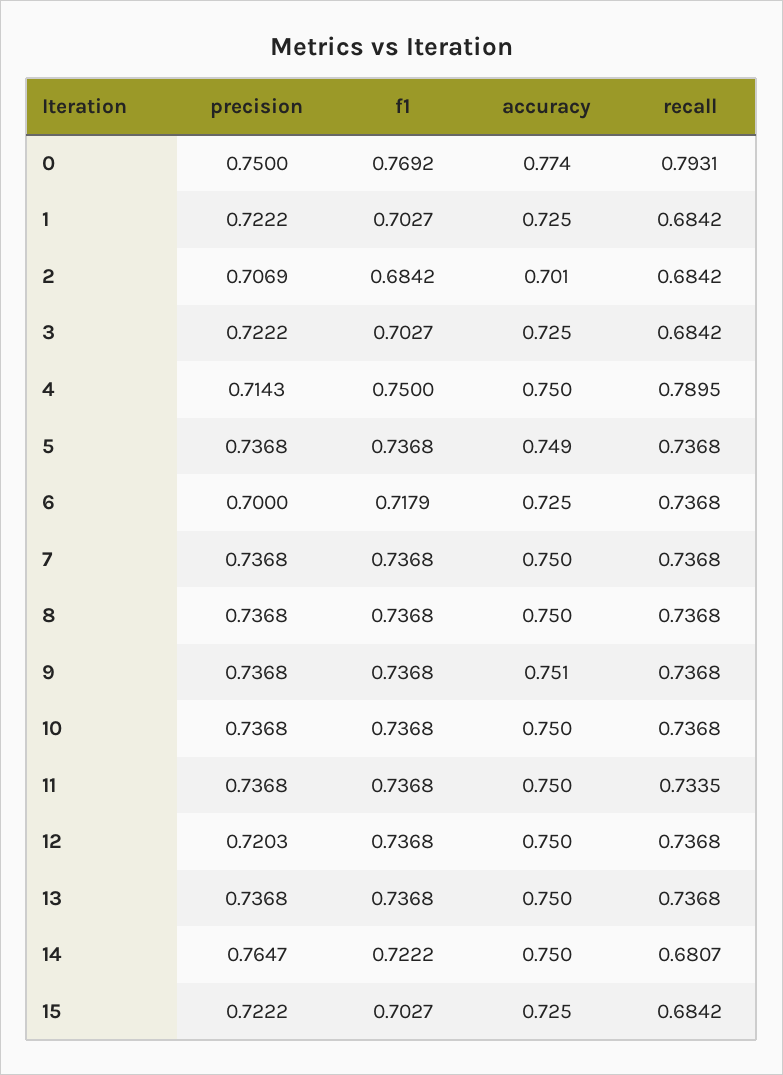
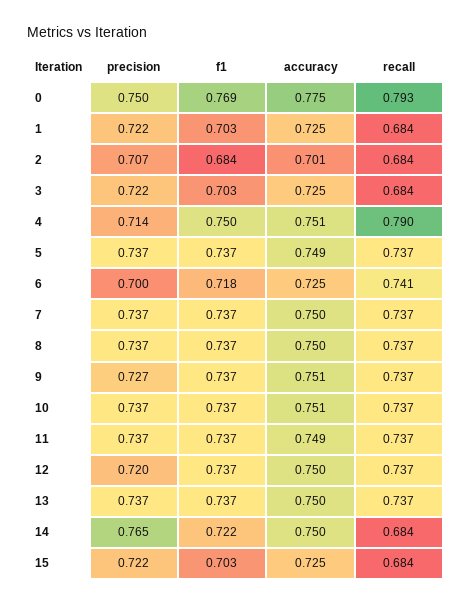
accuracy, 0: 0.774 -> 0.775
accuracy, 4: 0.75 -> 0.751
recall, 6: 0.7368 -> 0.741
precision, 9: 0.7368 -> 0.727
accuracy, 10: 0.75 -> 0.751
accuracy, 11: 0.75 -> 0.749
recall, 11: 0.7335 -> 0.737
recall, 14: 0.6807 -> 0.684

